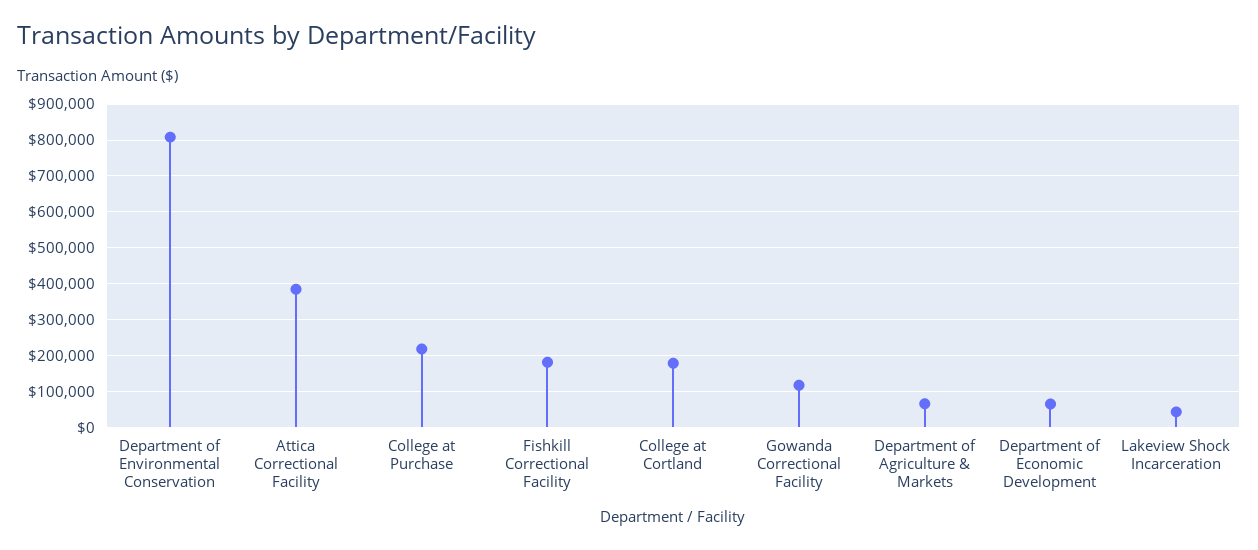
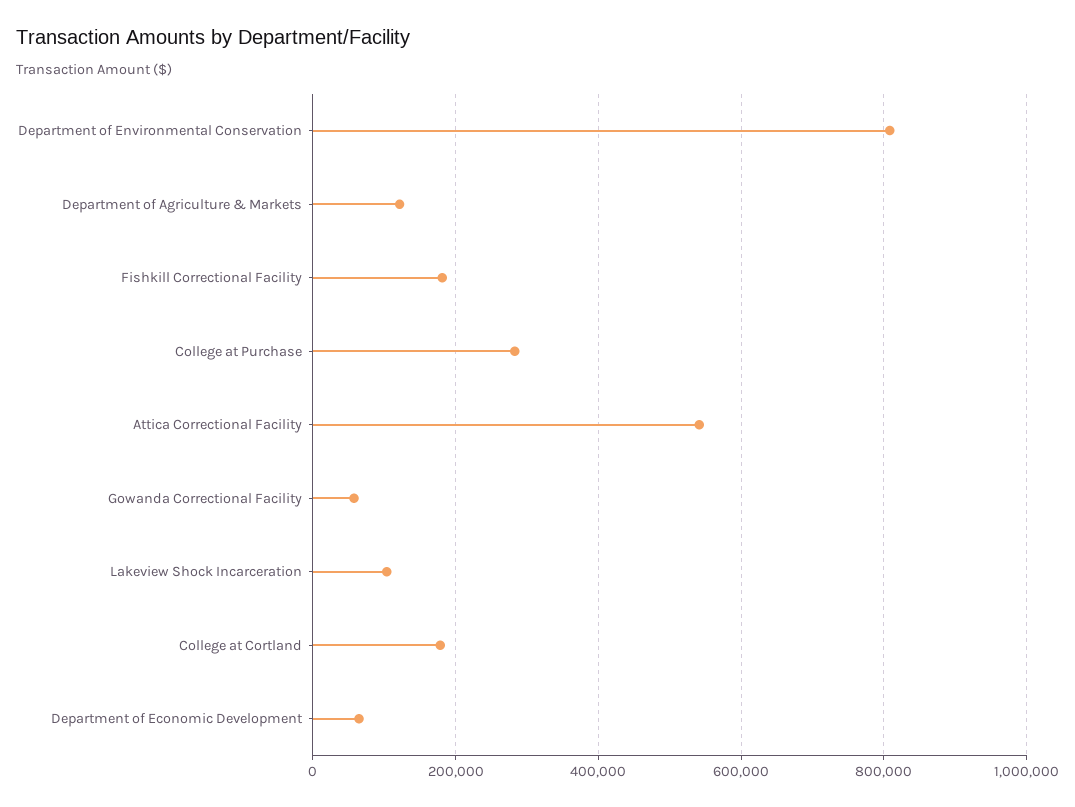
Attica Correctional Facility: 380000 -> 540000
College at Purchase: 220000 -> 280000
Gowanda Correctional Facility: 120000 -> 60000
Department of Agriculture & Markets: 60000 -> 120000
Lakeview Shock Incarceration: 40000 -> 100000

